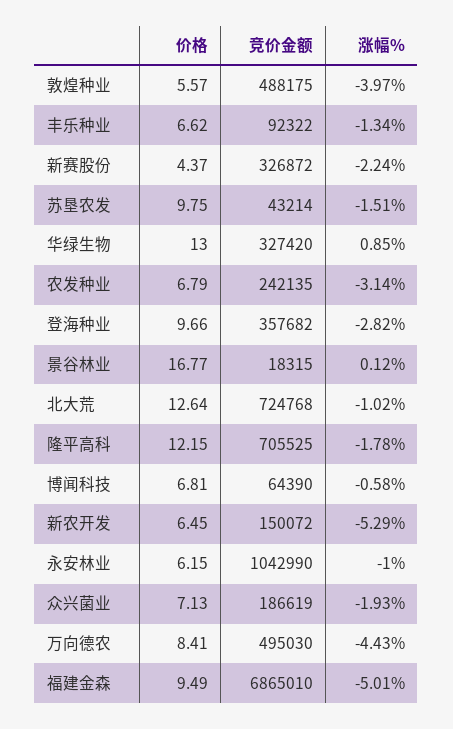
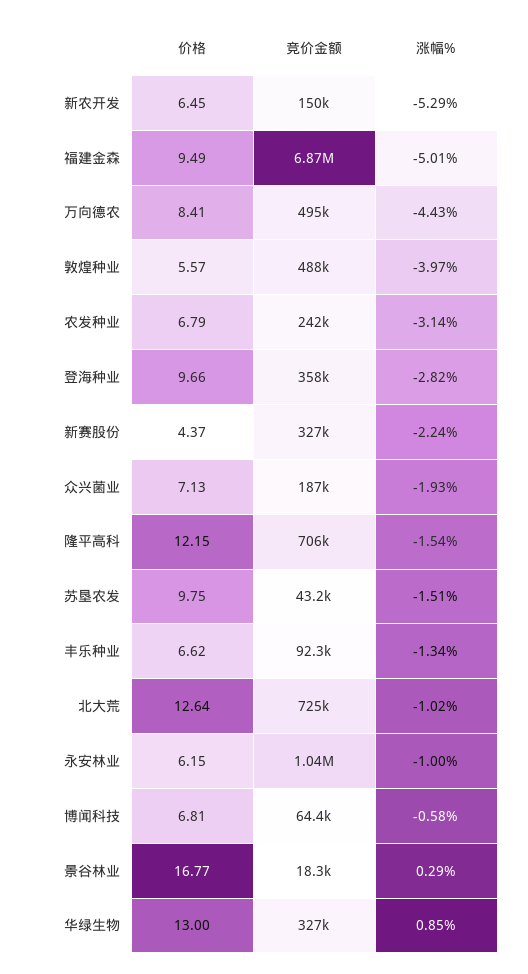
涨幅%, 景谷林业: 0.12 -> 0.29
涨幅%, 隆平高科: -1.78 -> -1.54

